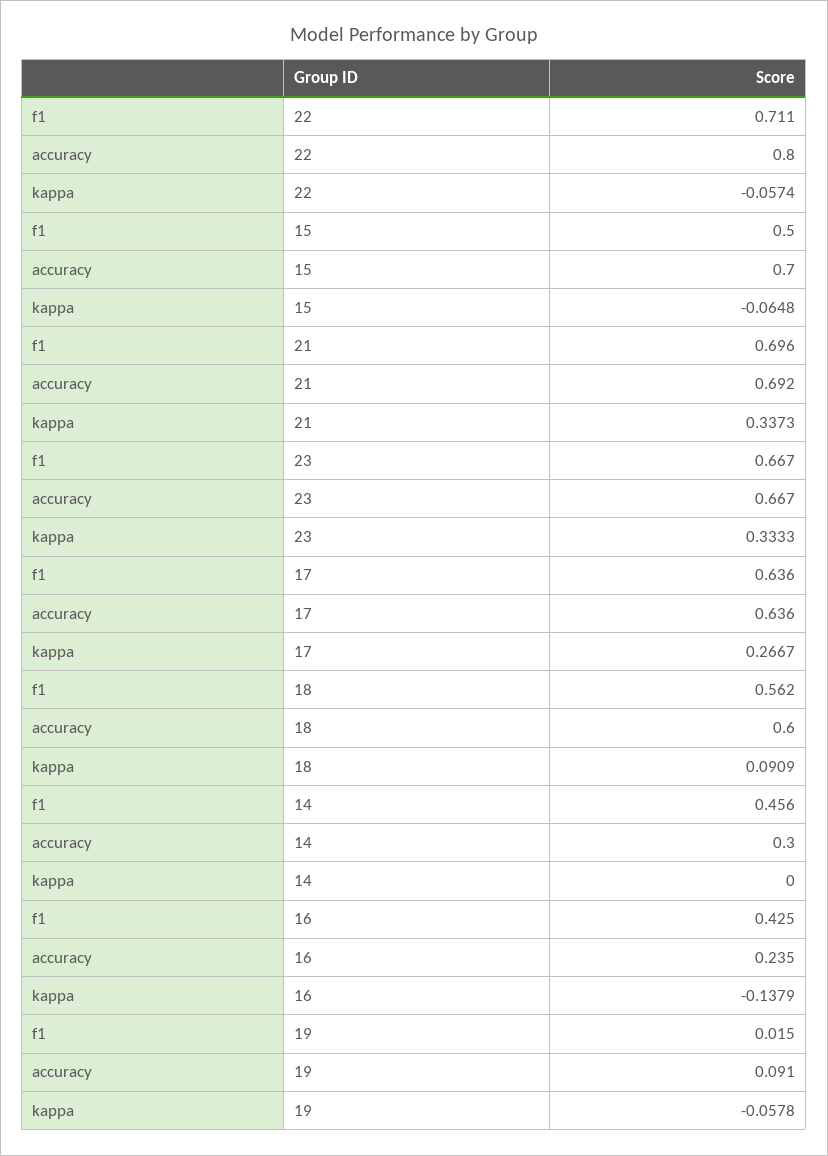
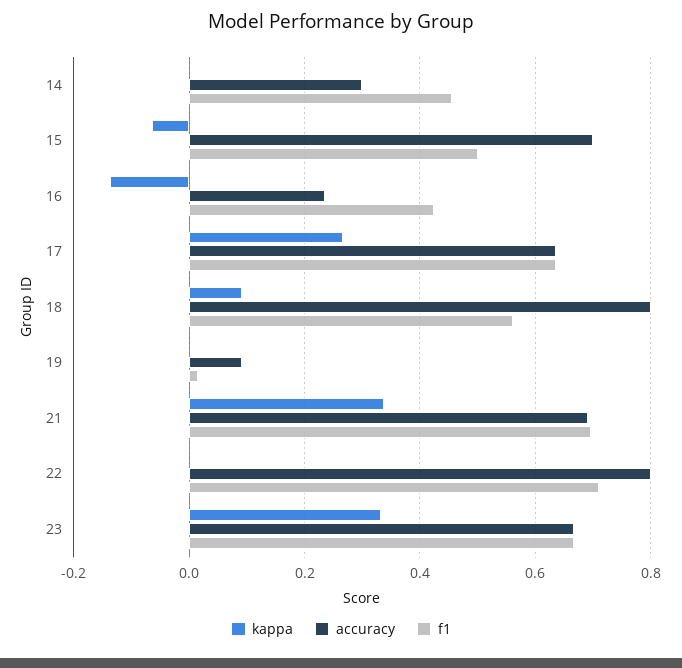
kappa, 22: -0.0574 -> 0
accuracy, 18: 0.6 -> 0.8
kappa, 19: -0.0578 -> 0

